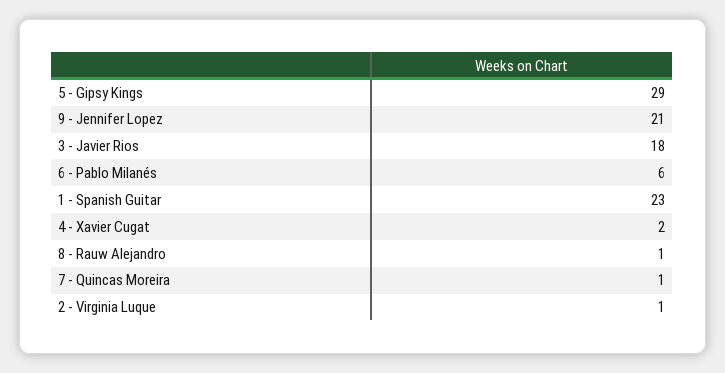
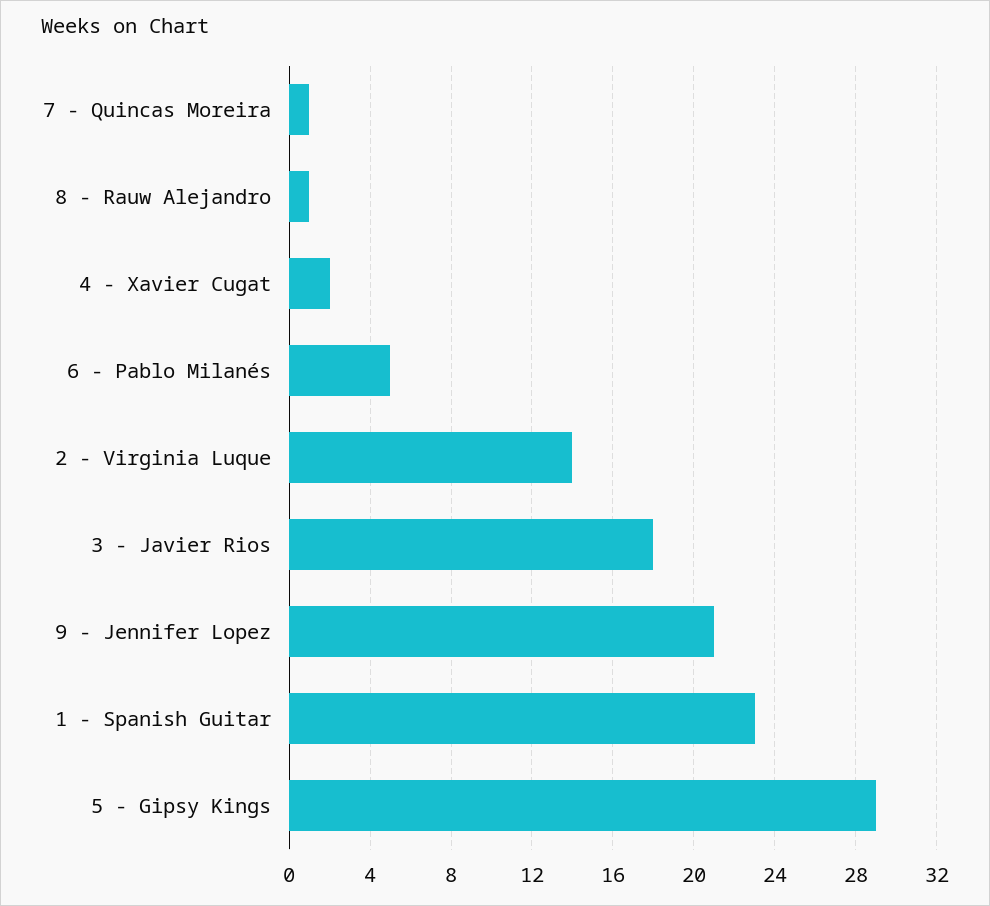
6 - Pablo Milanés: 6 -> 5
2 - Virginia Luque: 1 -> 14

